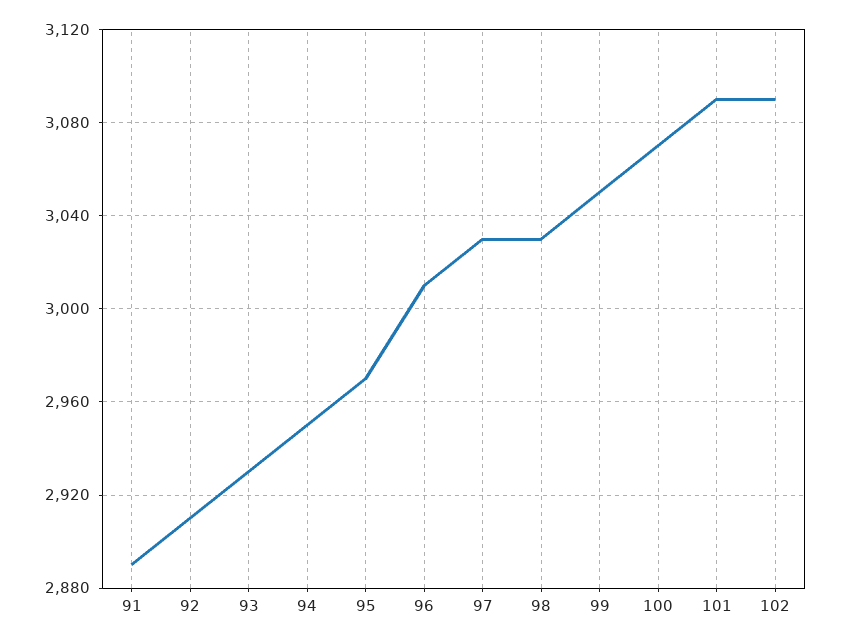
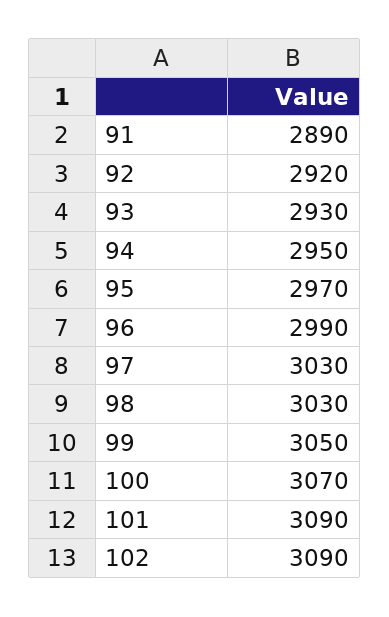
92: 2910 -> 2920
96: 3010 -> 2990

